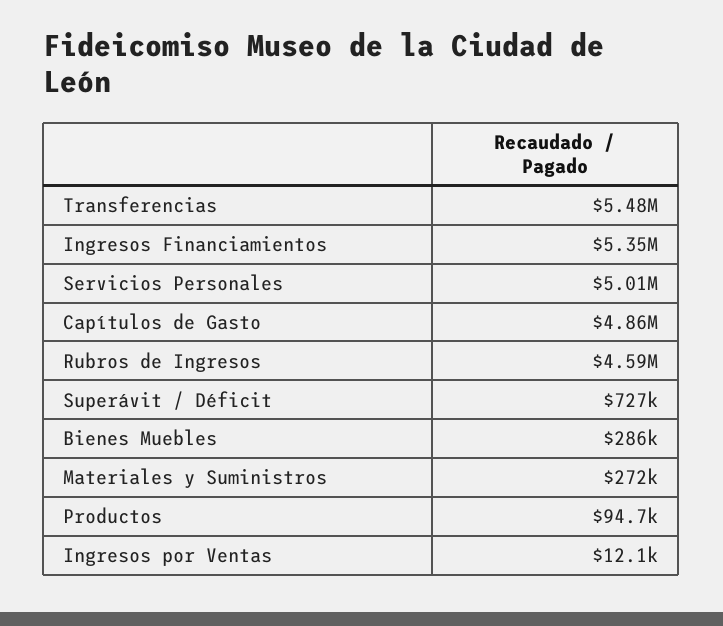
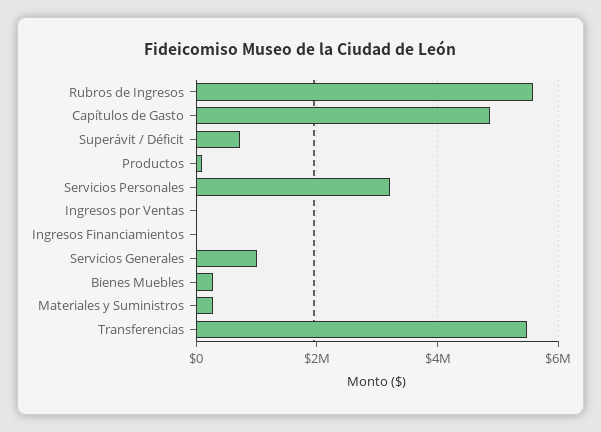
Ingresos Financiamientos: 5350000 -> 0
Servicios Personales: 5010000 -> 3200000
Rubros de Ingresos: 4590000 -> 5600000
Servicios Generales: none -> 1000000

